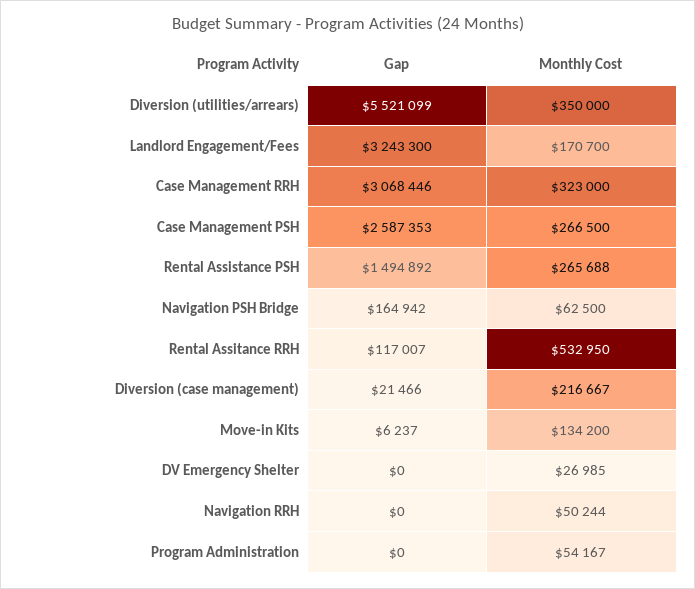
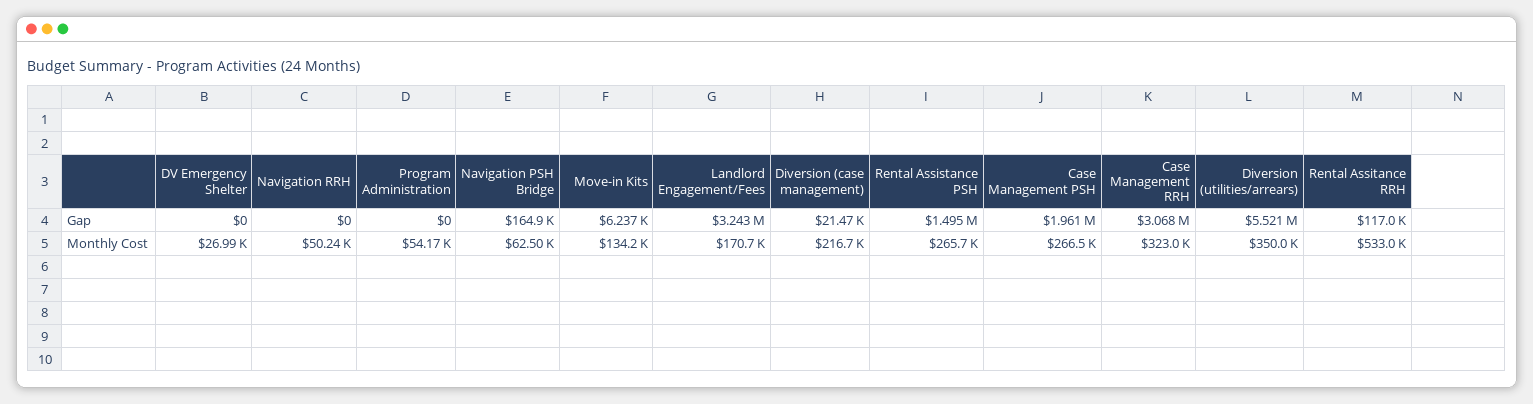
Gap, Case Management PSH: 2587353 -> 1961000

